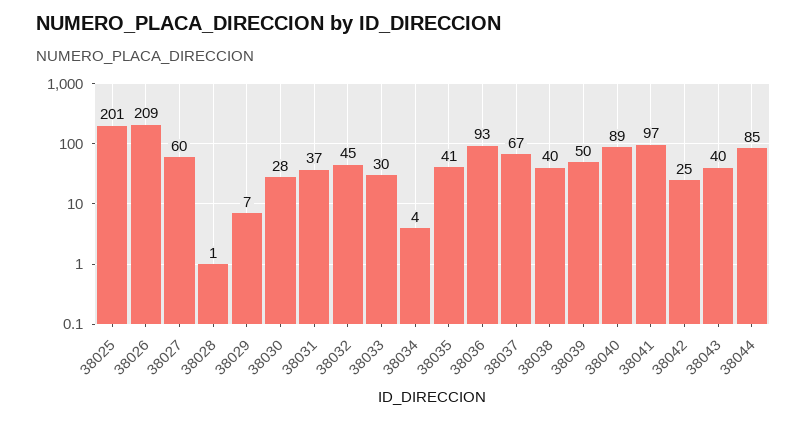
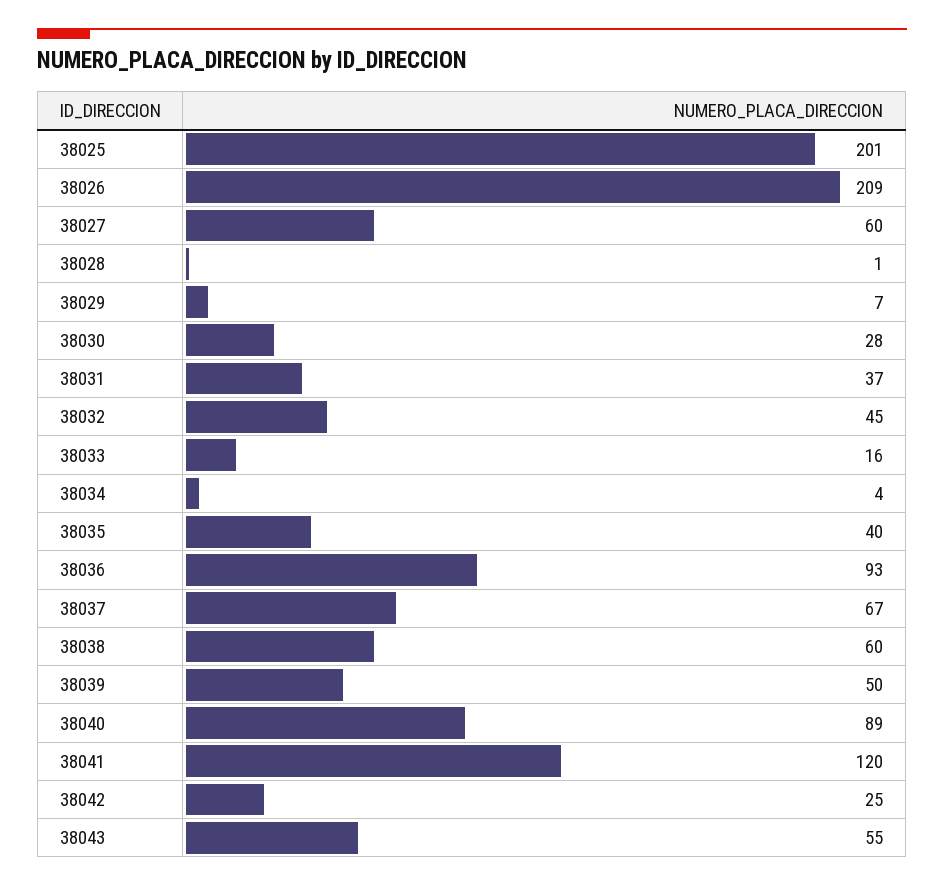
38033: 30 -> 16
38035: 41 -> 40
38038: 40 -> 60
38041: 97 -> 120
38043: 40 -> 55
38044: 85 -> none

